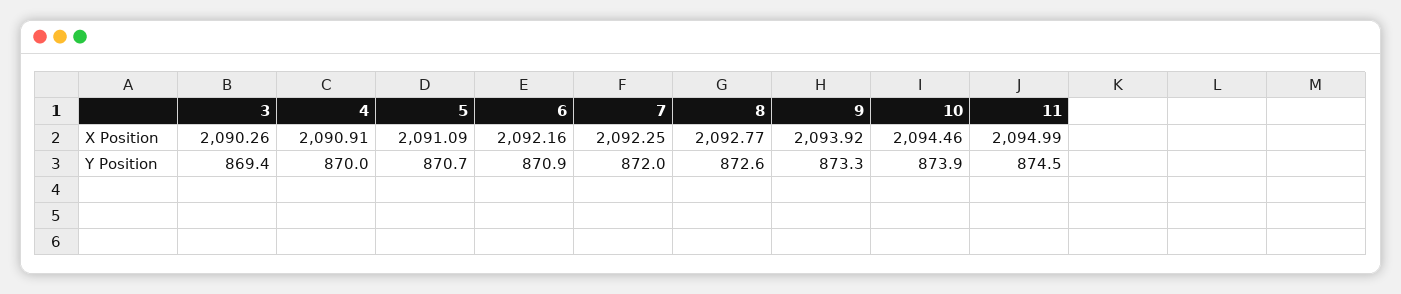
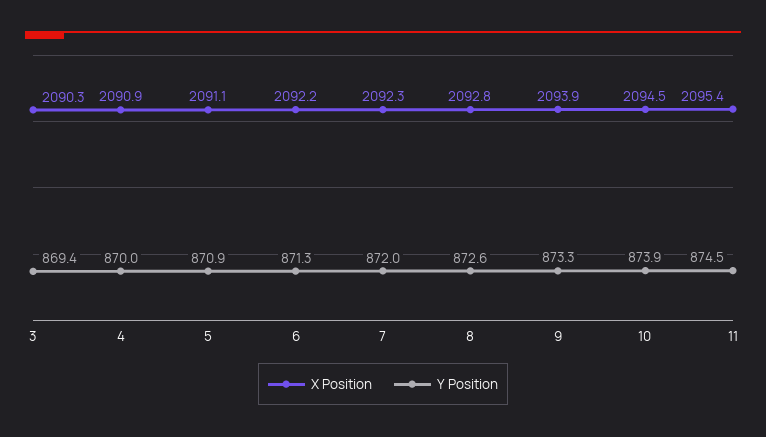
X Position, 11: 2094.99 -> 2095.4
Y Position, 5: 870.7 -> 870.9
Y Position, 6: 870.9 -> 871.3

